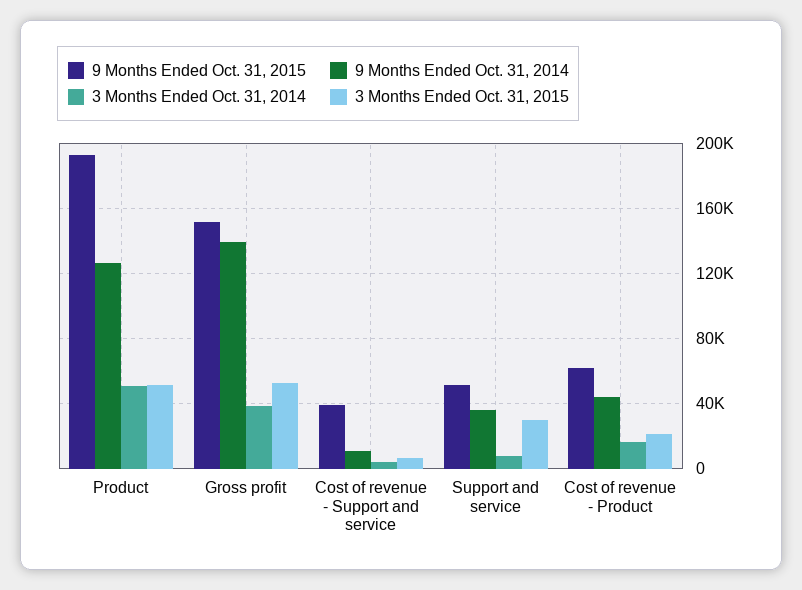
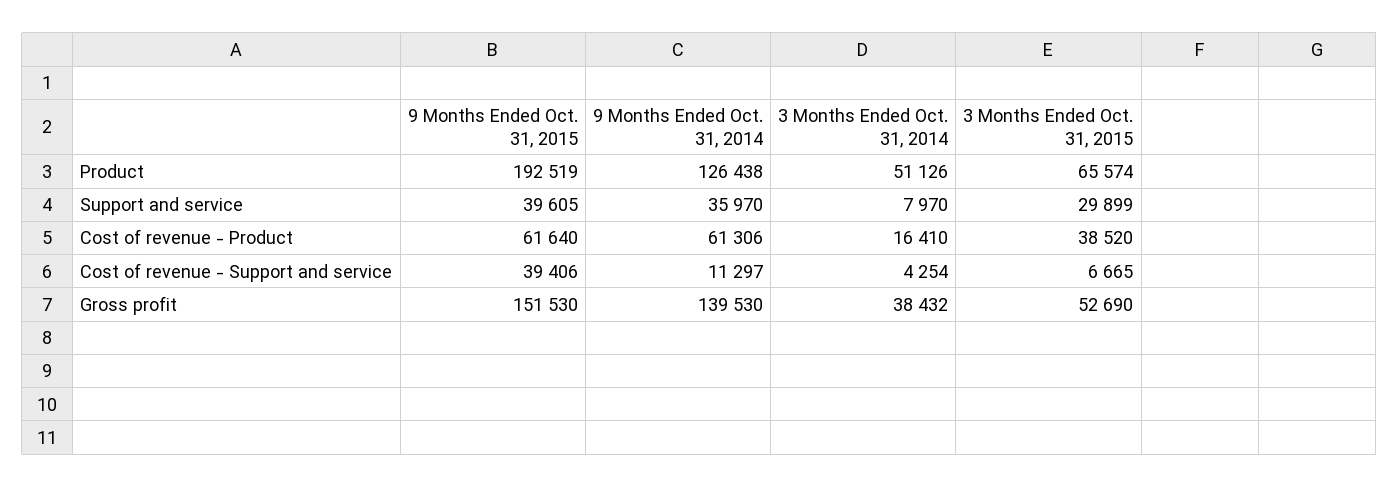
3 Months Ended Oct. 31, 2015, Product: 50000 -> 65574
9 Months Ended Oct. 31, 2015, Support and service: 50000 -> 39605
9 Months Ended Oct. 31, 2014, Cost of revenue - Product: 45000 -> 61306
3 Months Ended Oct. 31, 2015, Cost of revenue - Product: 20000 -> 38520

